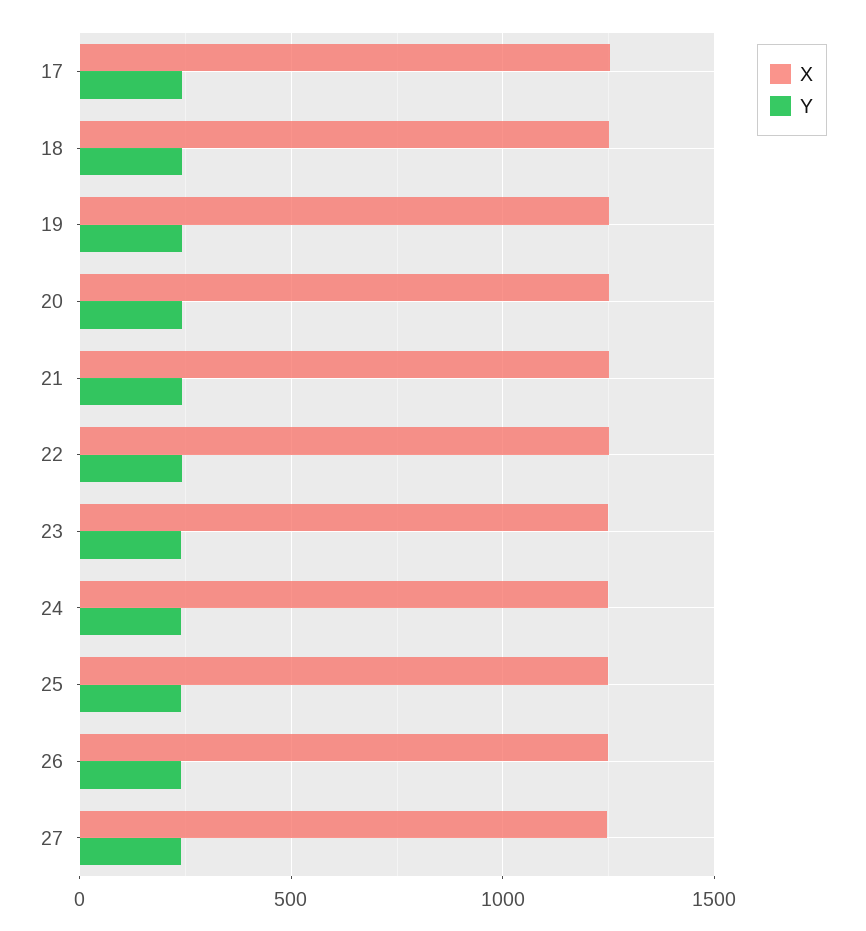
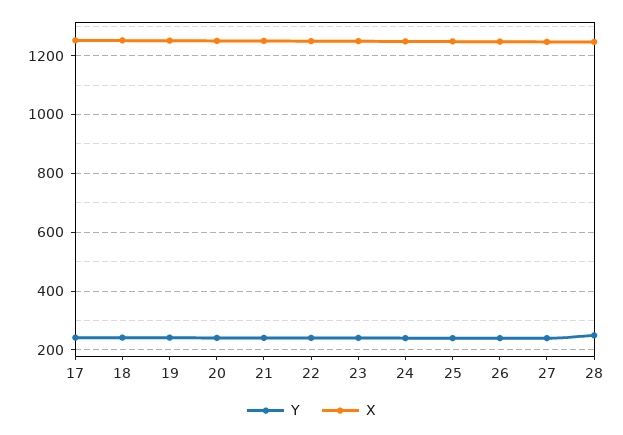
Y, 28: none -> 250
X, 28: none -> 1250

